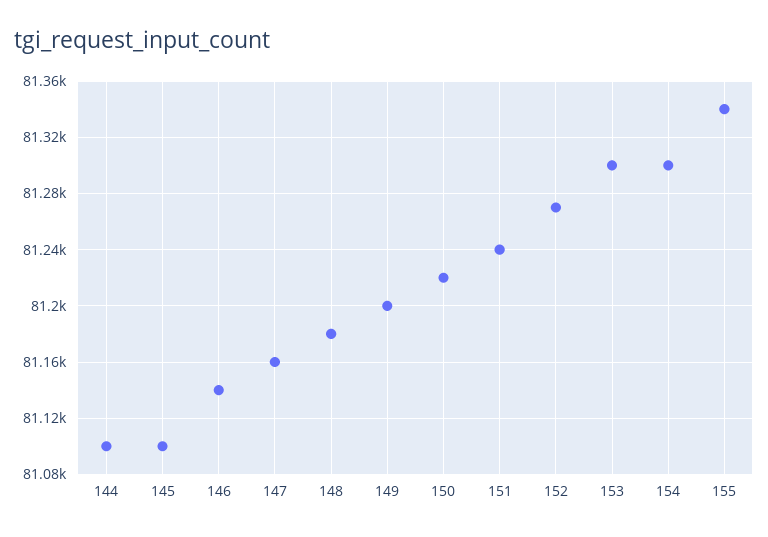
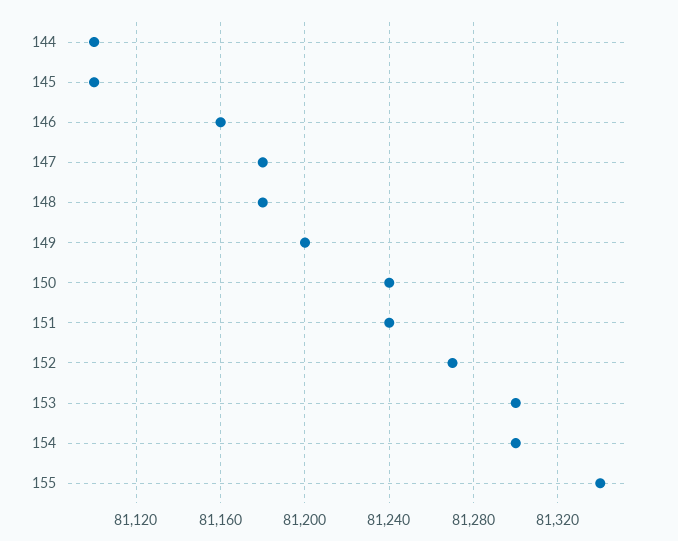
146: 81140 -> 81160
147: 81160 -> 81180
150: 81220 -> 81240

